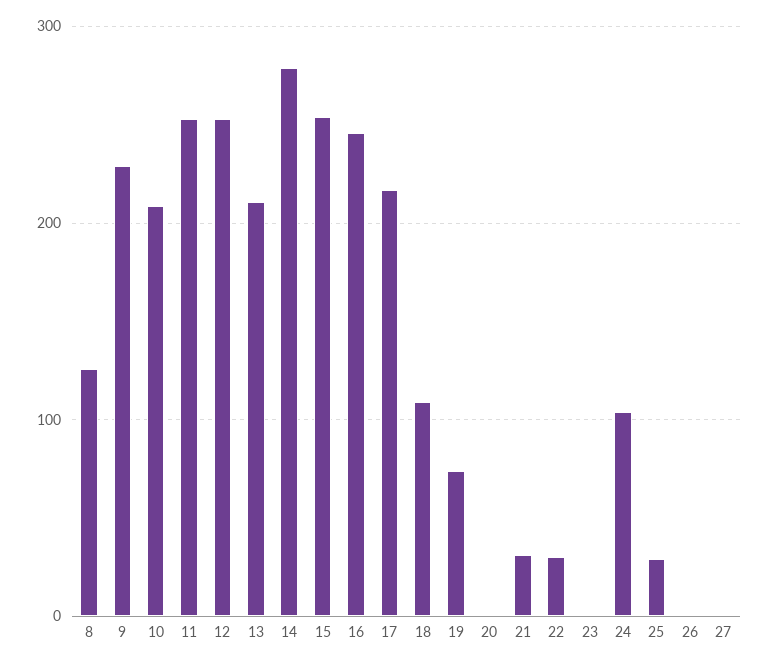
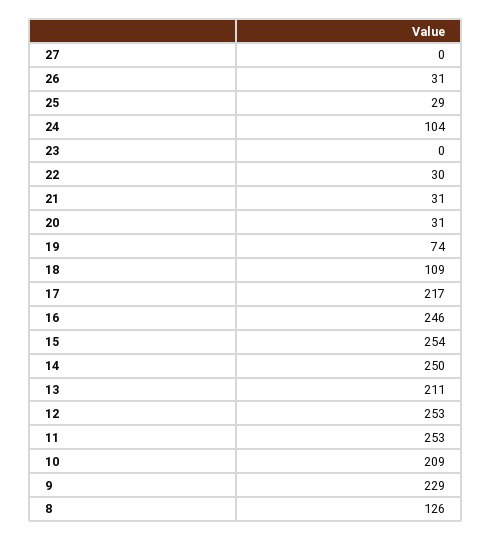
14: 280 -> 250
20: 0 -> 31
26: 0 -> 31

